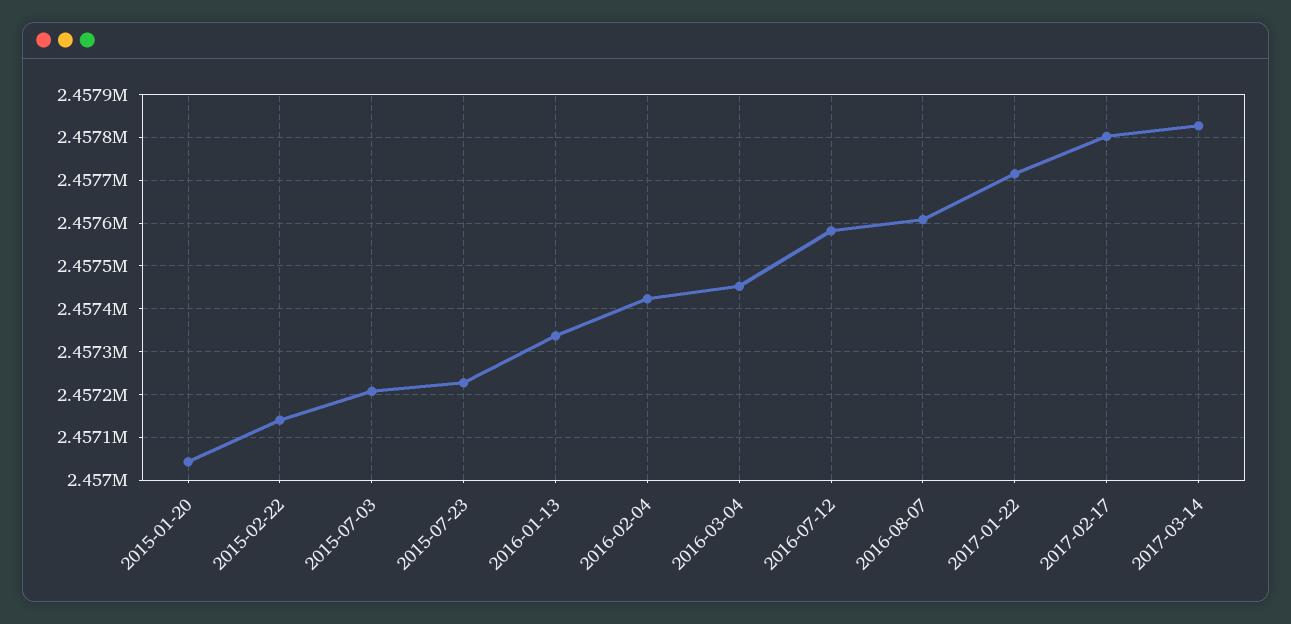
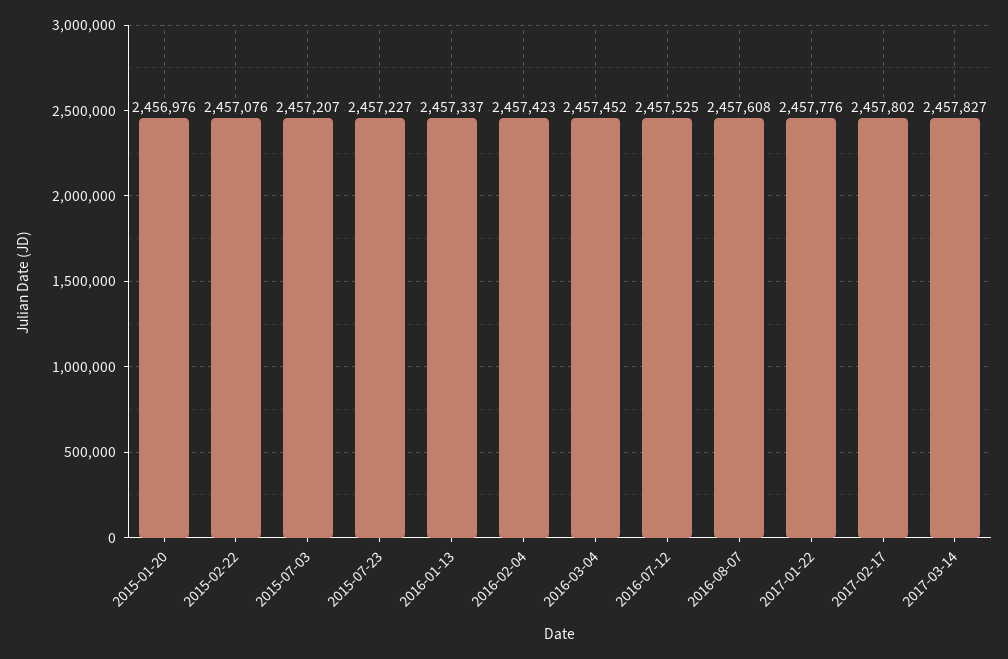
2015-01-20: 2457040 -> 2456976
2015-02-22: 2457140 -> 2457076
2016-07-12: 2457580 -> 2457525
2017-01-22: 2457720 -> 2457776

